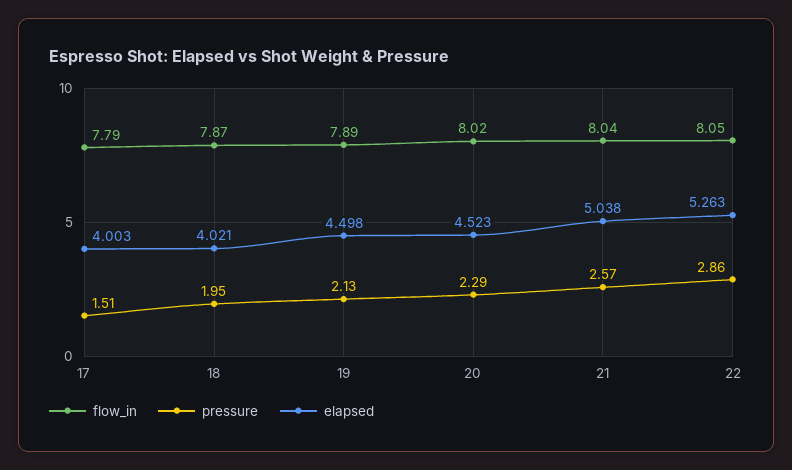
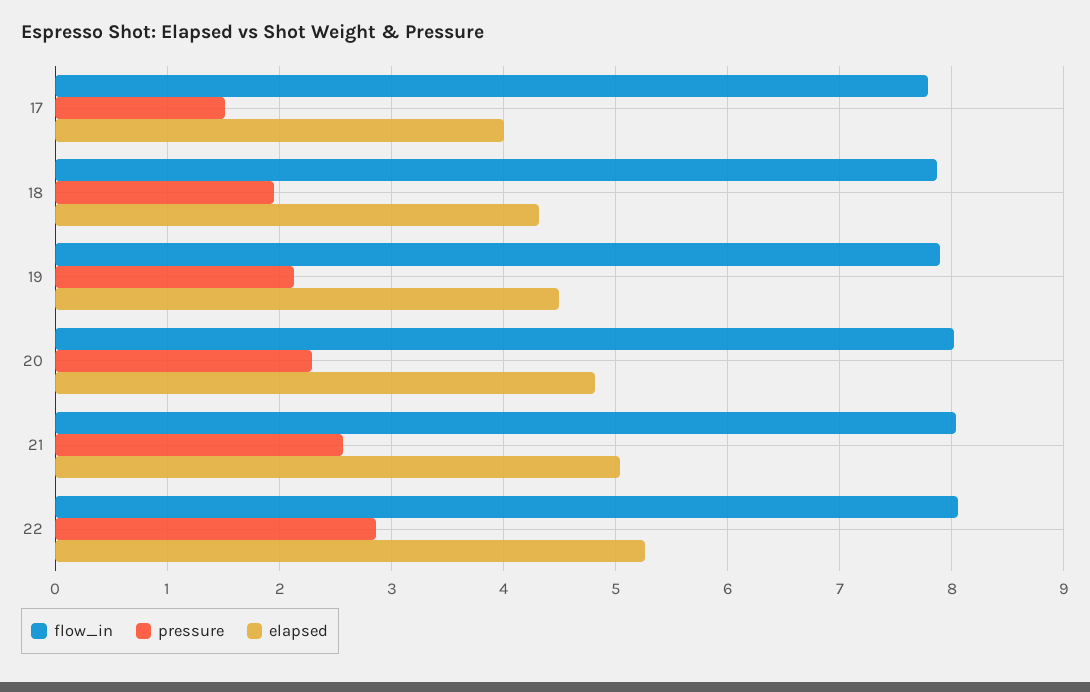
elapsed, 18: 4.021 -> 4.3
elapsed, 20: 4.523 -> 4.8

